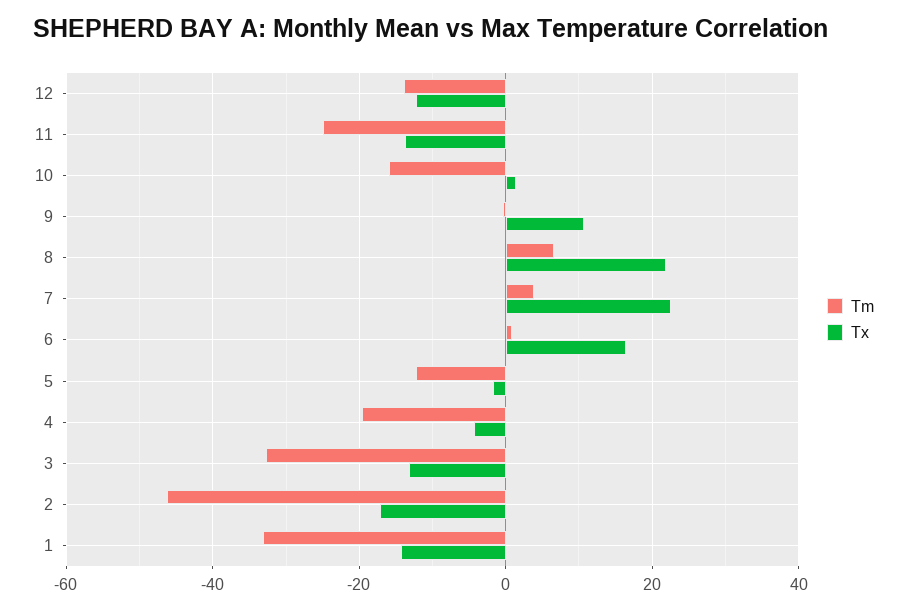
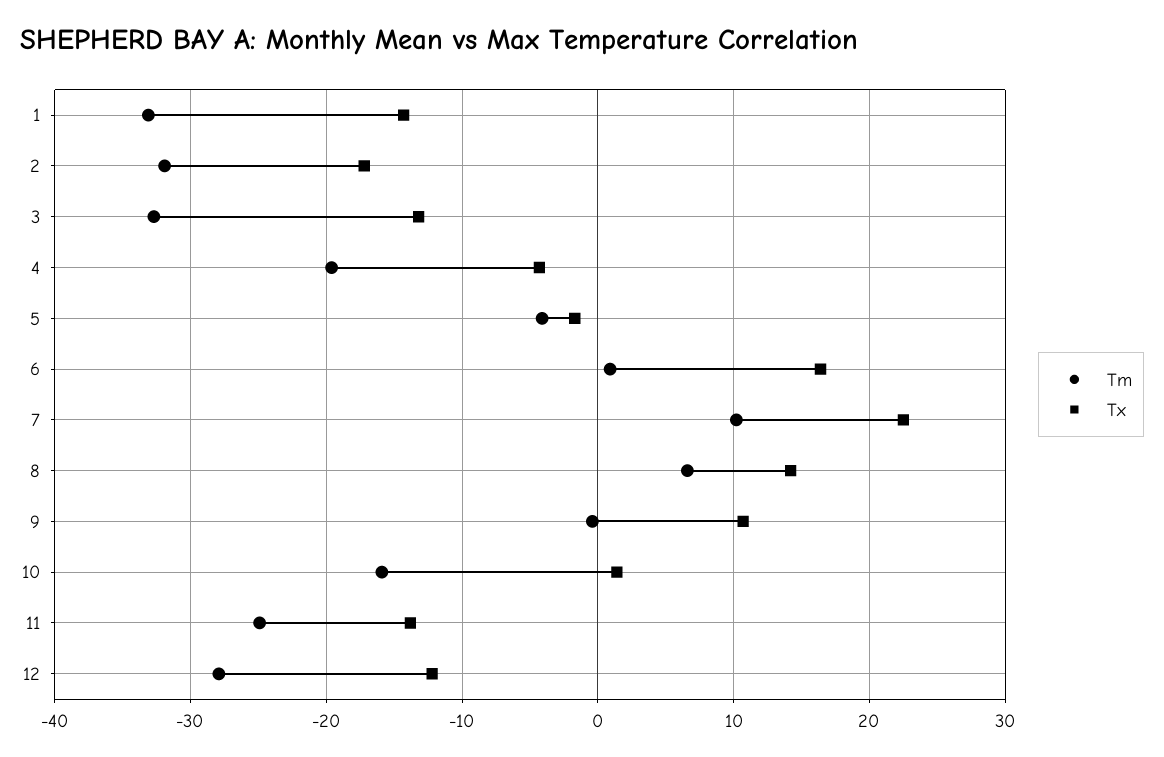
Tm, 12: -14 -> -28
Tx, 8: 22 -> 14
Tm, 7: 4 -> 10
Tm, 5: -12 -> -4
Tm, 2: -46 -> -32

